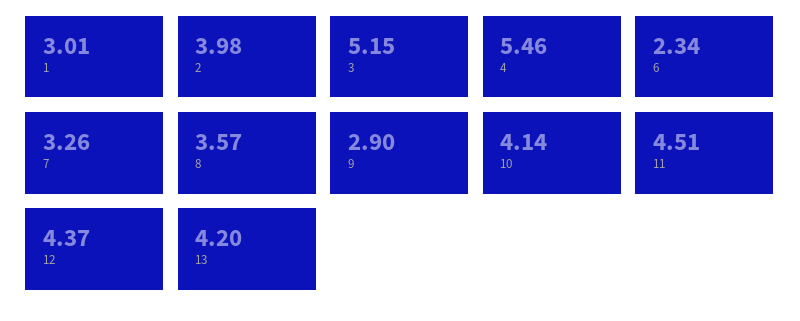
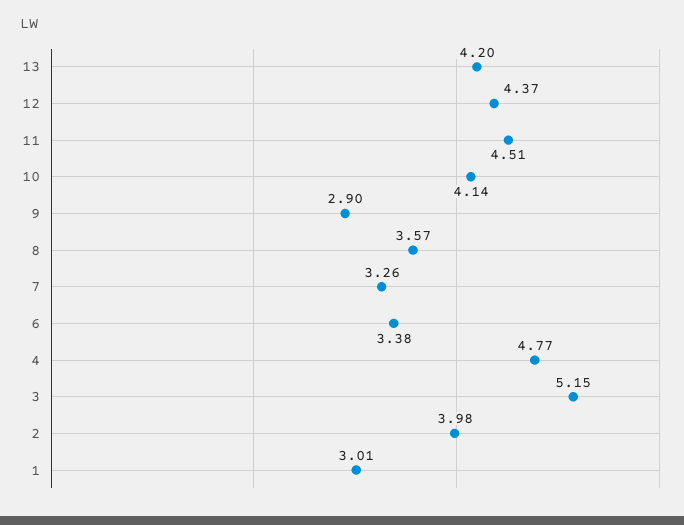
4: 5.46 -> 4.77
6: 2.34 -> 3.38

